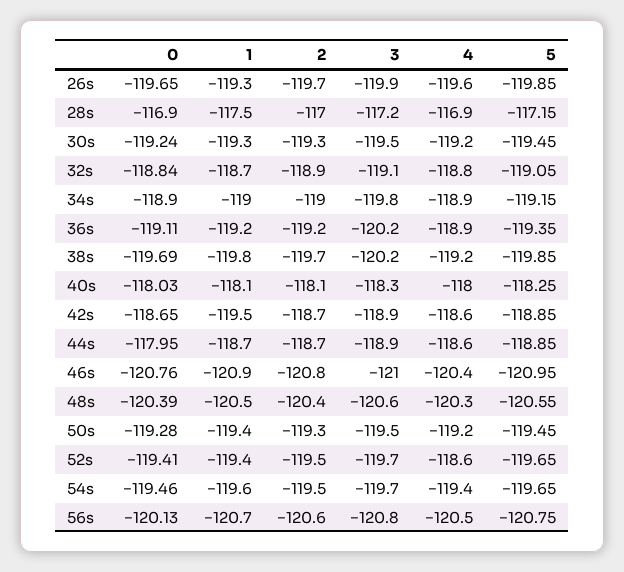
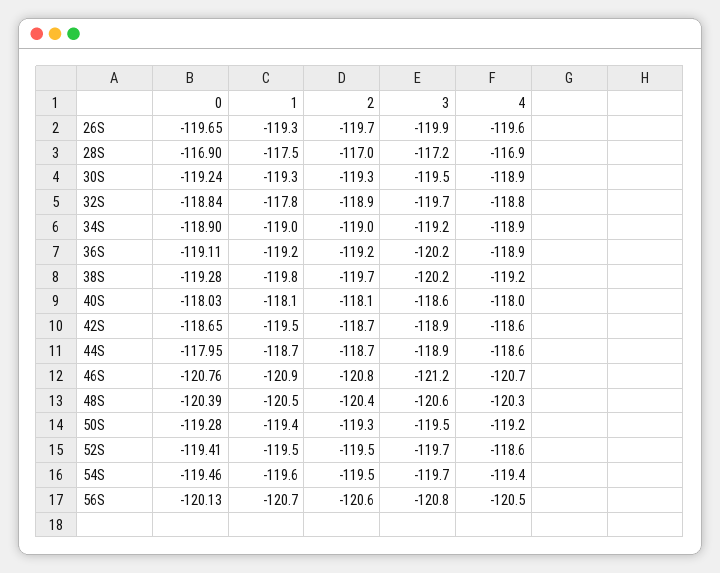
5, 26s: -119.85 -> none
5, 28s: -117.15 -> none
4, 30s: -119.2 -> -118.9
5, 30s: -119.45 -> none
1, 32s: -118.7 -> -117.8
3, 32s: -119.1 -> -119.7
5, 32s: -119.05 -> none
3, 34s: -119.8 -> -119.2
5, 34s: -119.15 -> none
5, 36s: -119.35 -> none
0, 38s: -119.69 -> -119.28
5, 38s: -119.85 -> none
3, 40s: -118.3 -> -118.6
5, 40s: -118.25 -> none
5, 42s: -118.85 -> none
5, 44s: -118.85 -> none
3, 46s: -121 -> -121.2
4, 46s: -120.4 -> -120.7
5, 46s: -120.95 -> none
5, 48s: -120.55 -> none
5, 50s: -119.45 -> none
1, 52s: -119.4 -> -119.5
5, 52s: -119.65 -> none
5, 54s: -119.65 -> none
5, 56s: -120.75 -> none

